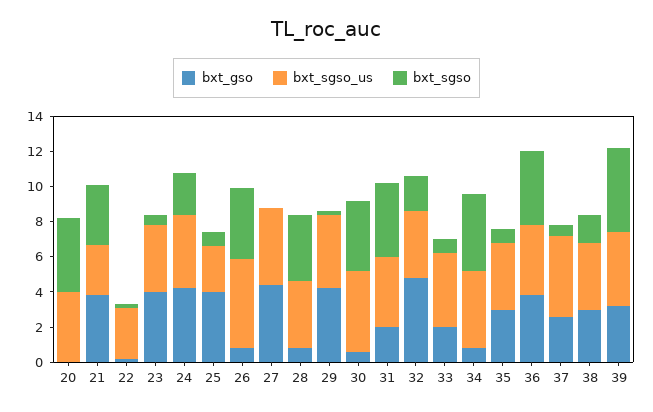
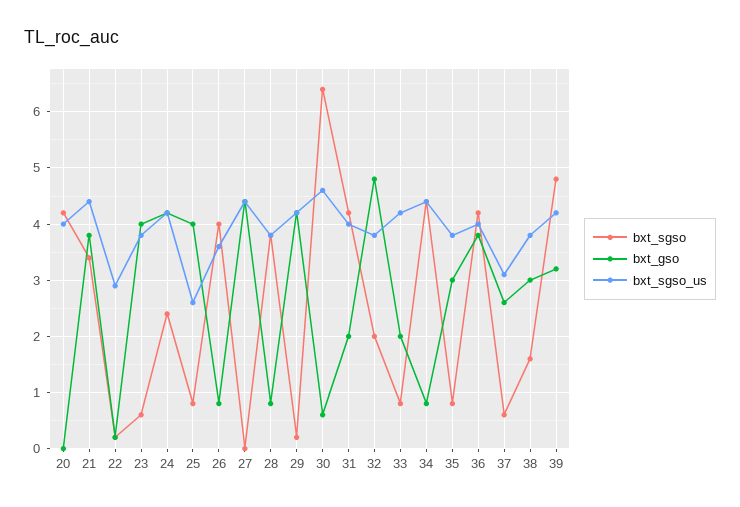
bxt_sgso_us, 21: 3 -> 4.5
bxt_sgso_us, 26: 5 -> 3.5
bxt_sgso, 30: 4 -> 6.5
bxt_sgso_us, 37: 4.5 -> 3

